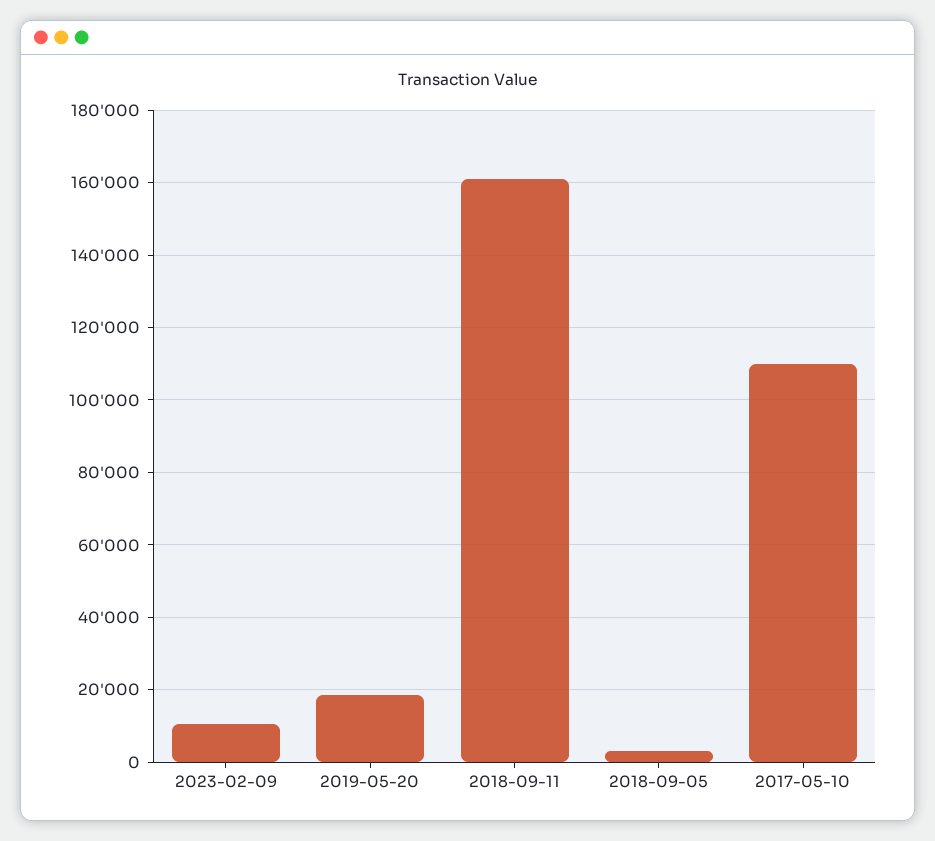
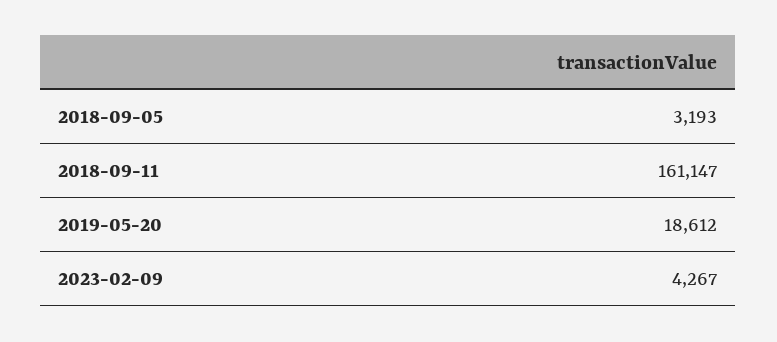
2023-02-09: 10000 -> 4267
2017-05-10: 110000 -> none

